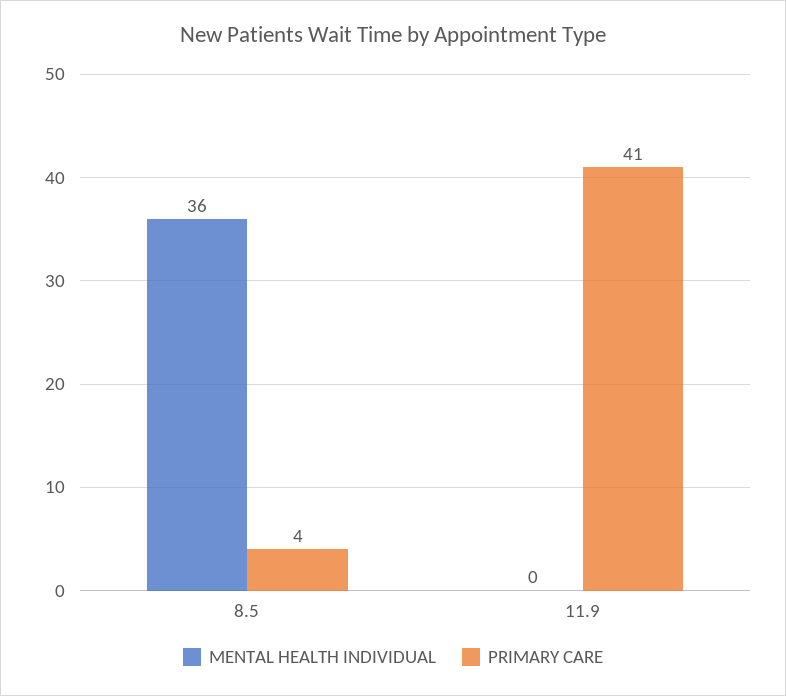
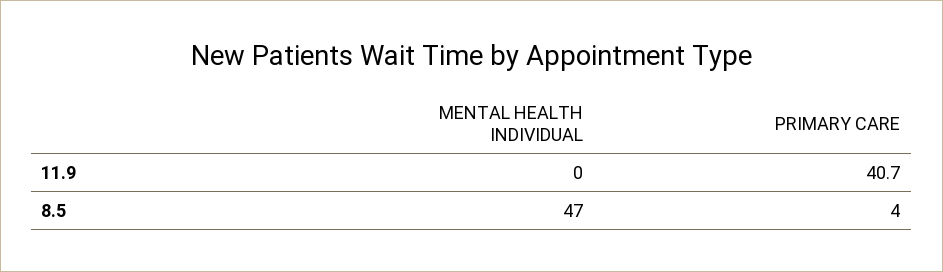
MENTAL HEALTH INDIVIDUAL, 8.5: 36 -> 47

